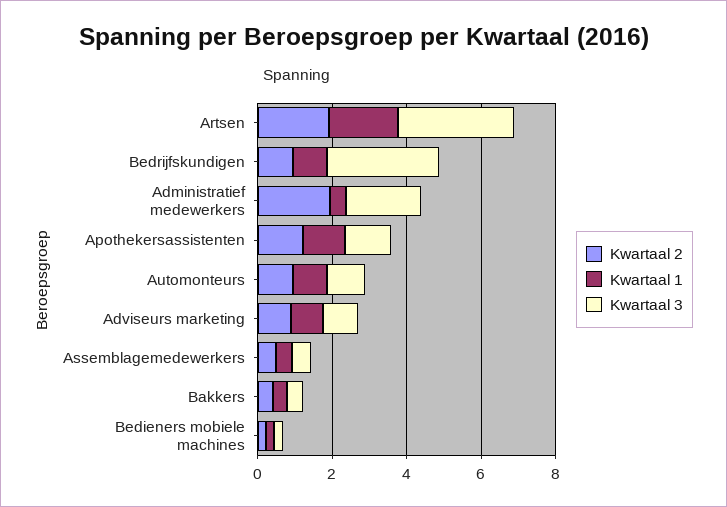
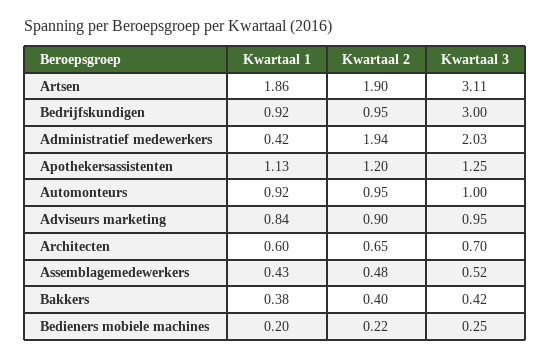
Kwartaal 1, Architecten: none -> 0.6
Kwartaal 2, Architecten: none -> 0.65
Kwartaal 3, Architecten: none -> 0.7

